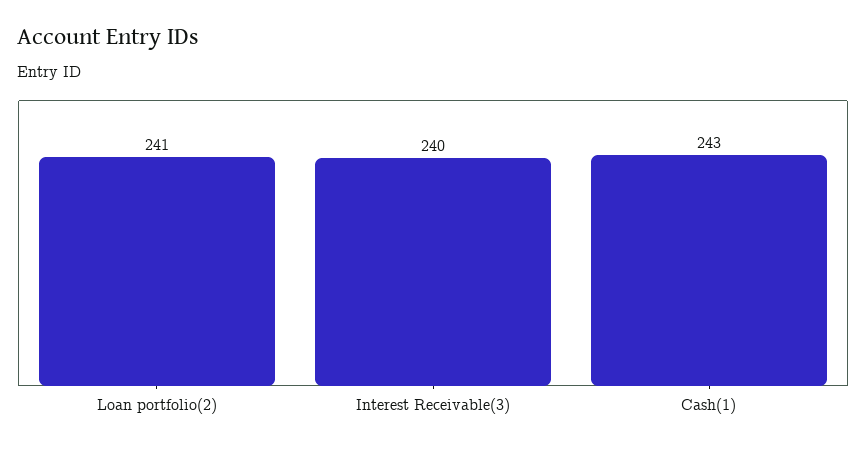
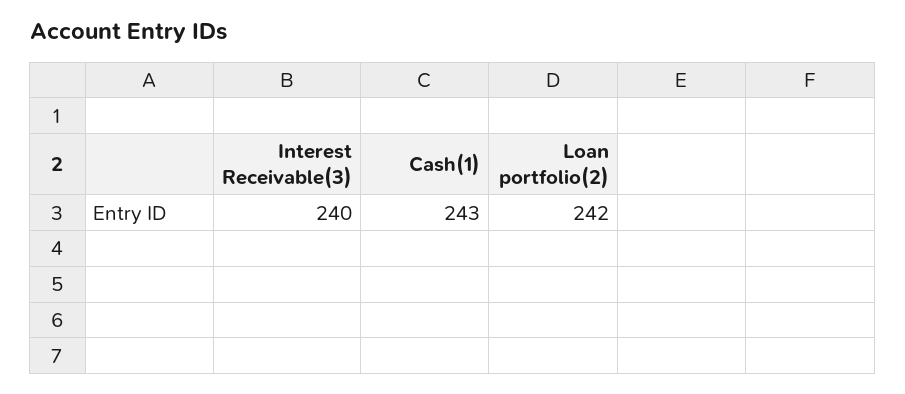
Loan portfolio(2): 241 -> 242

